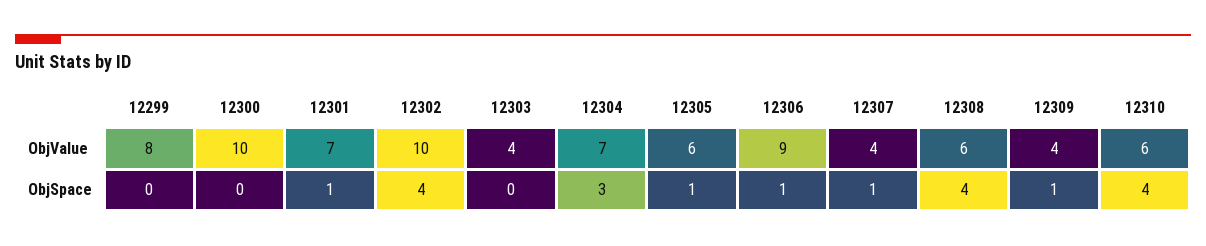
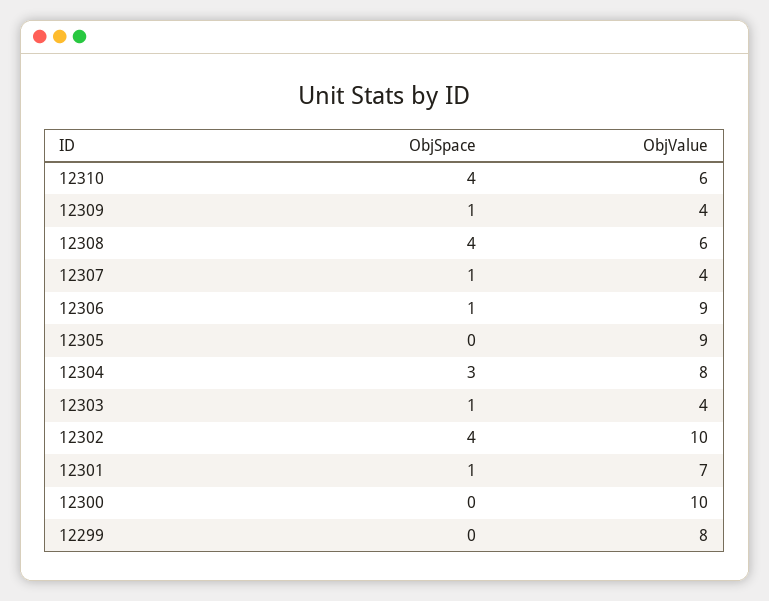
12304, ObjValue: 7 -> 8
12305, ObjValue: 6 -> 9
12303, ObjSpace: 0 -> 1
12305, ObjSpace: 1 -> 0

